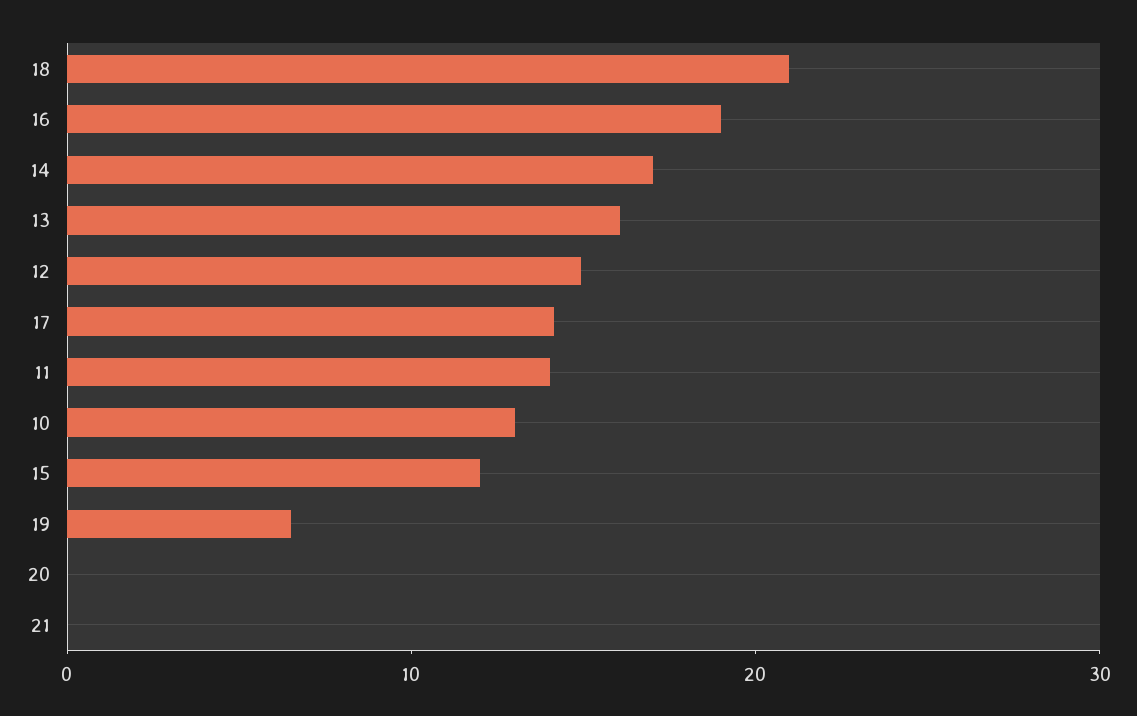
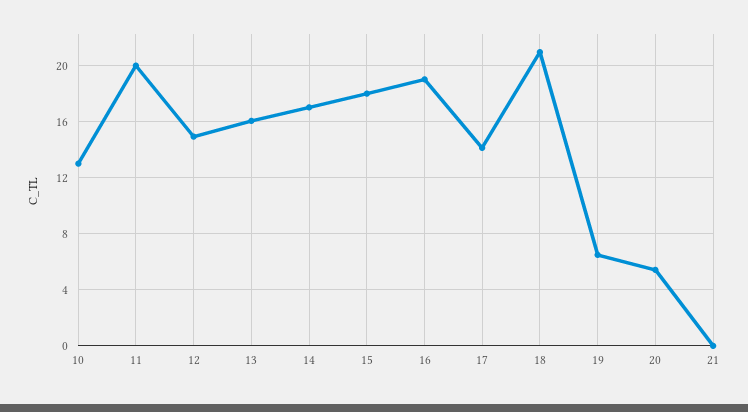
11: 14 -> 20
15: 12 -> 18
20: 0 -> 5.5

